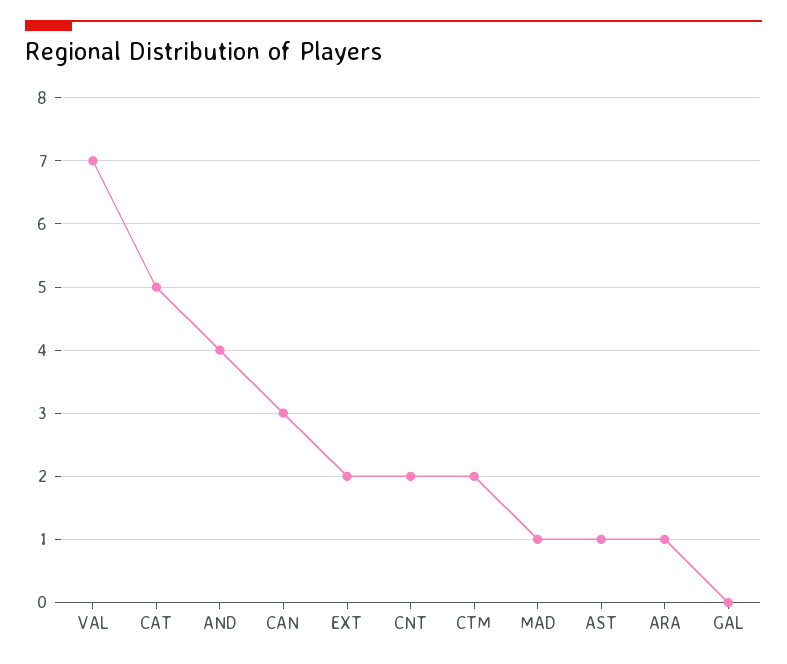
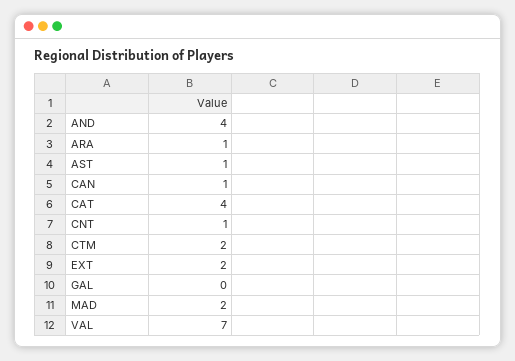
CAT: 5 -> 4
CAN: 3 -> 1
CNT: 2 -> 1
MAD: 1 -> 2

